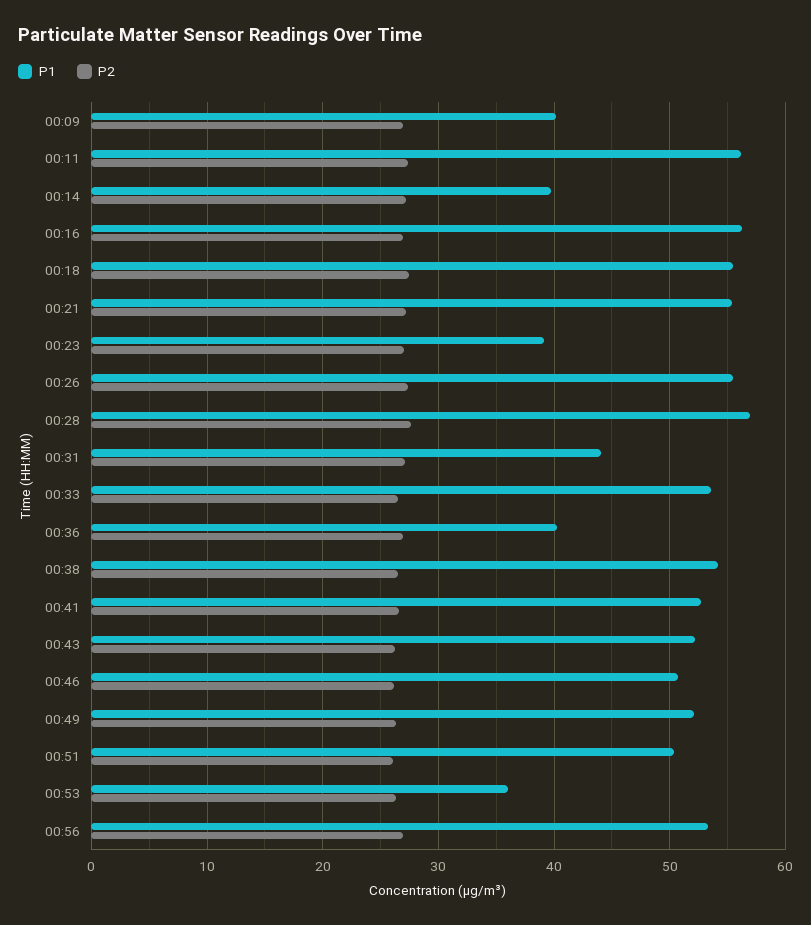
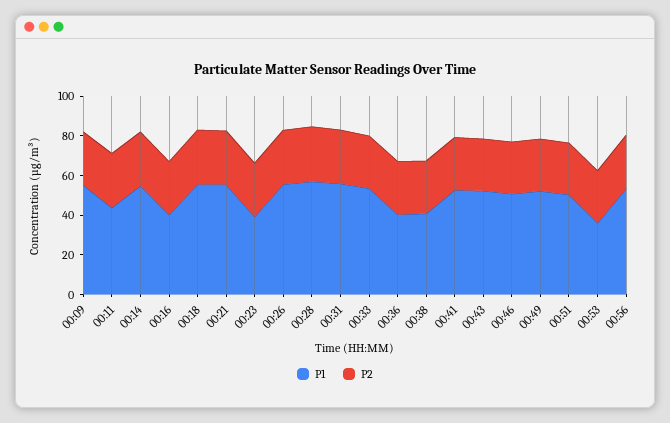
P1, 00:09: 40 -> 55
P1, 00:11: 56 -> 45
P1, 00:14: 40 -> 55
P1, 00:16: 56 -> 40
P1, 00:31: 44 -> 55
P1, 00:38: 54 -> 40

